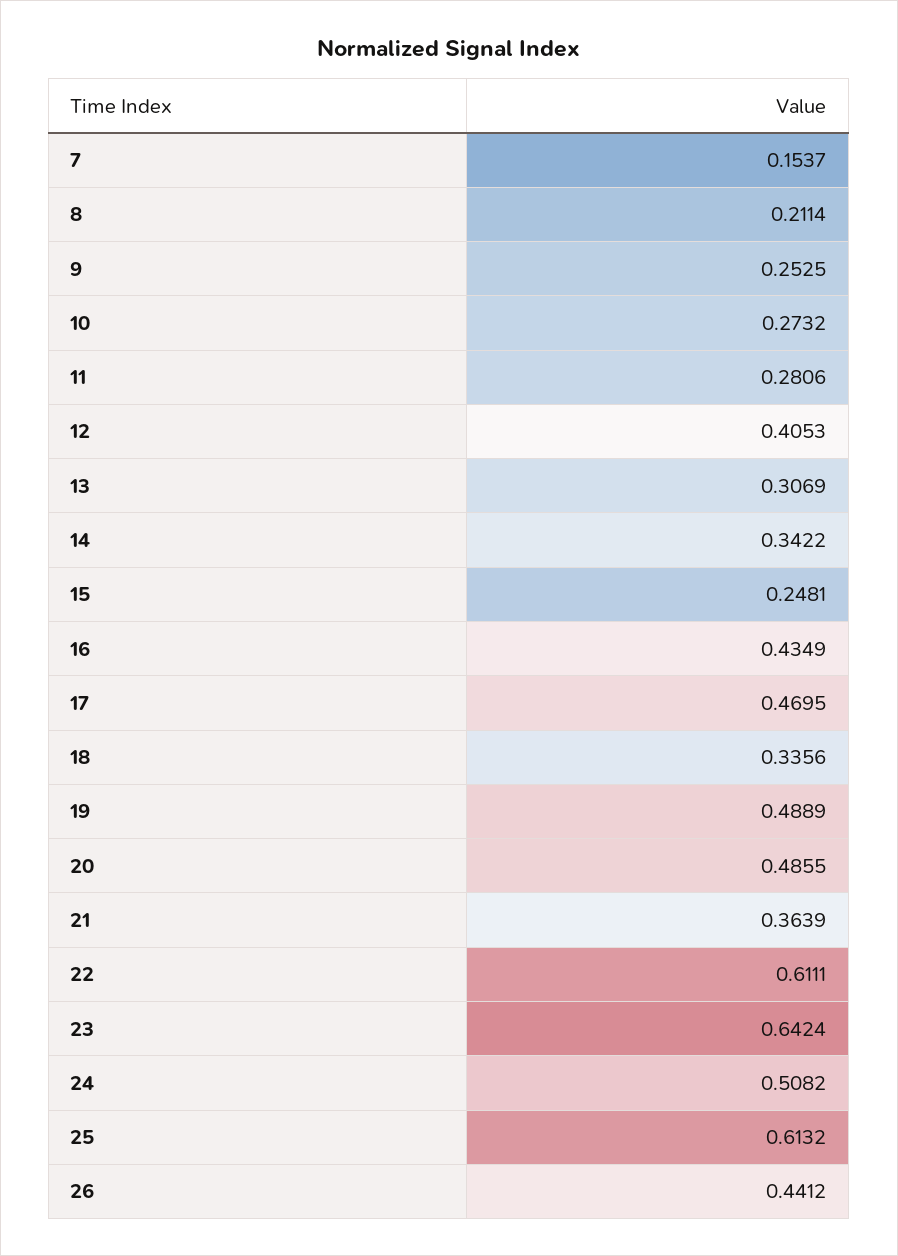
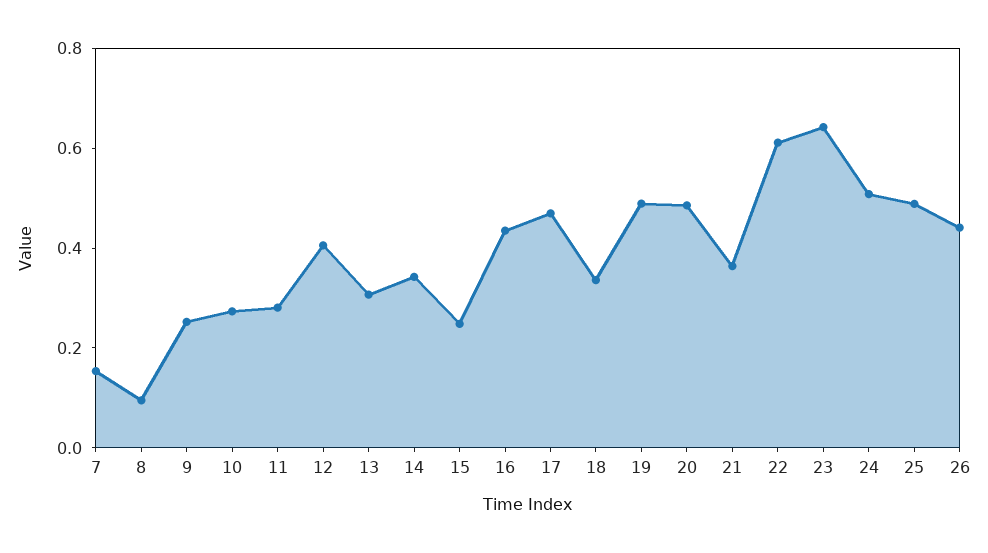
8: 0.2114 -> 0.1
25: 0.6132 -> 0.5

